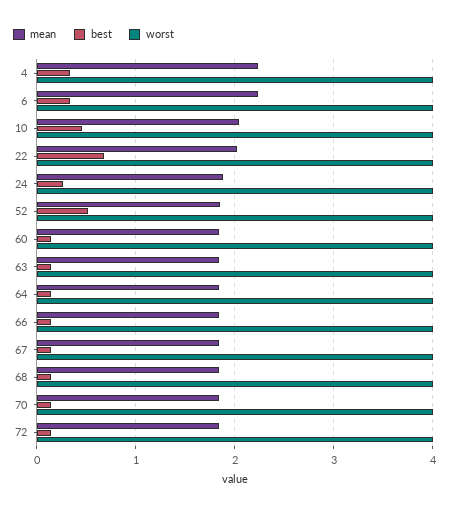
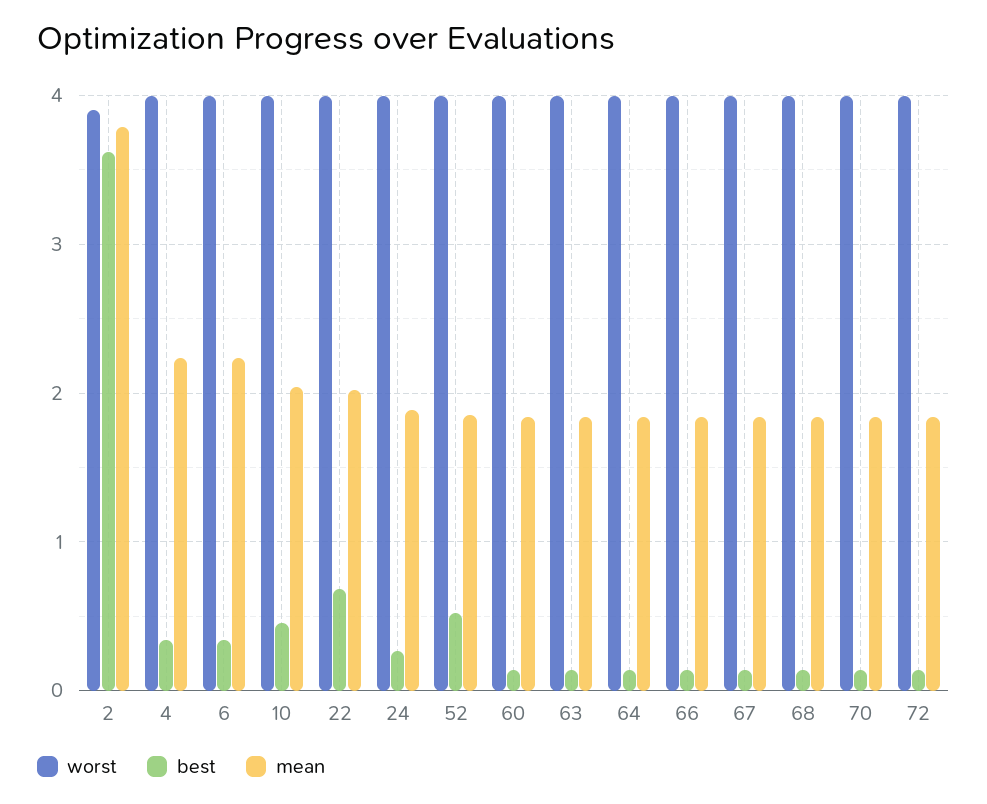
worst, 2: none -> 3.9
best, 2: none -> 3.6
mean, 2: none -> 3.8

